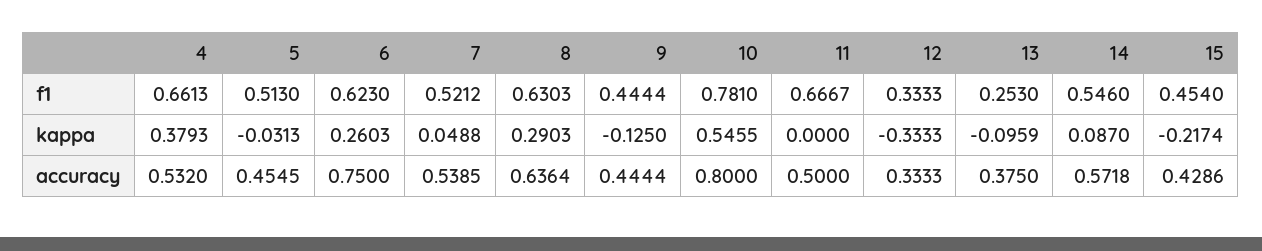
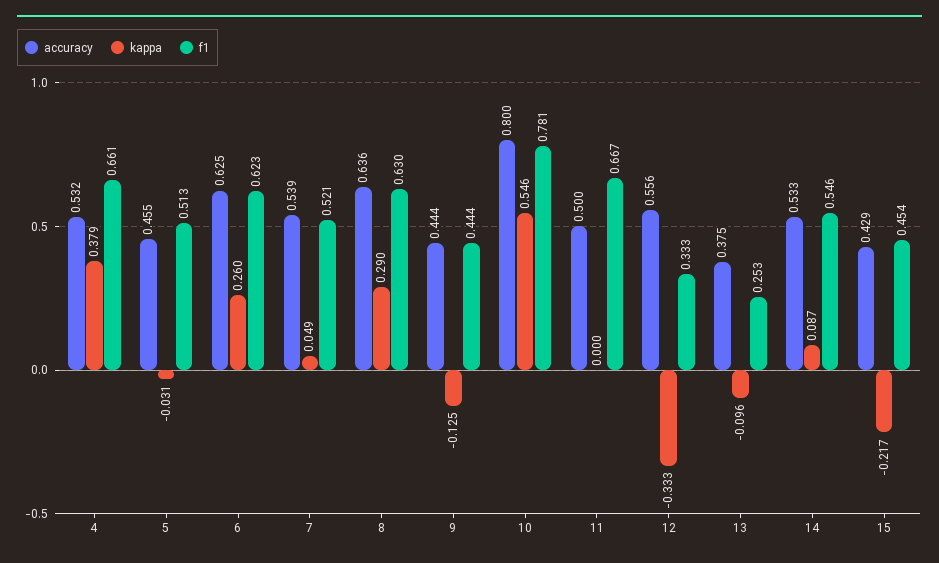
accuracy, 6: 0.75 -> 0.625
accuracy, 12: 0.3333 -> 0.556
accuracy, 14: 0.5718 -> 0.533

